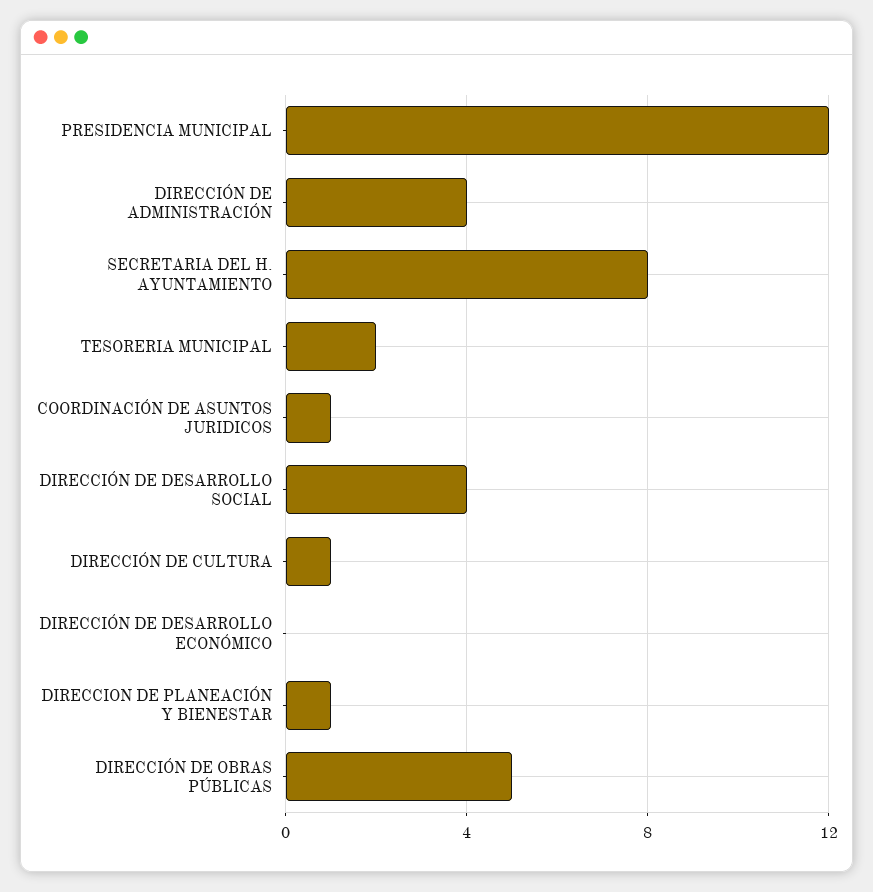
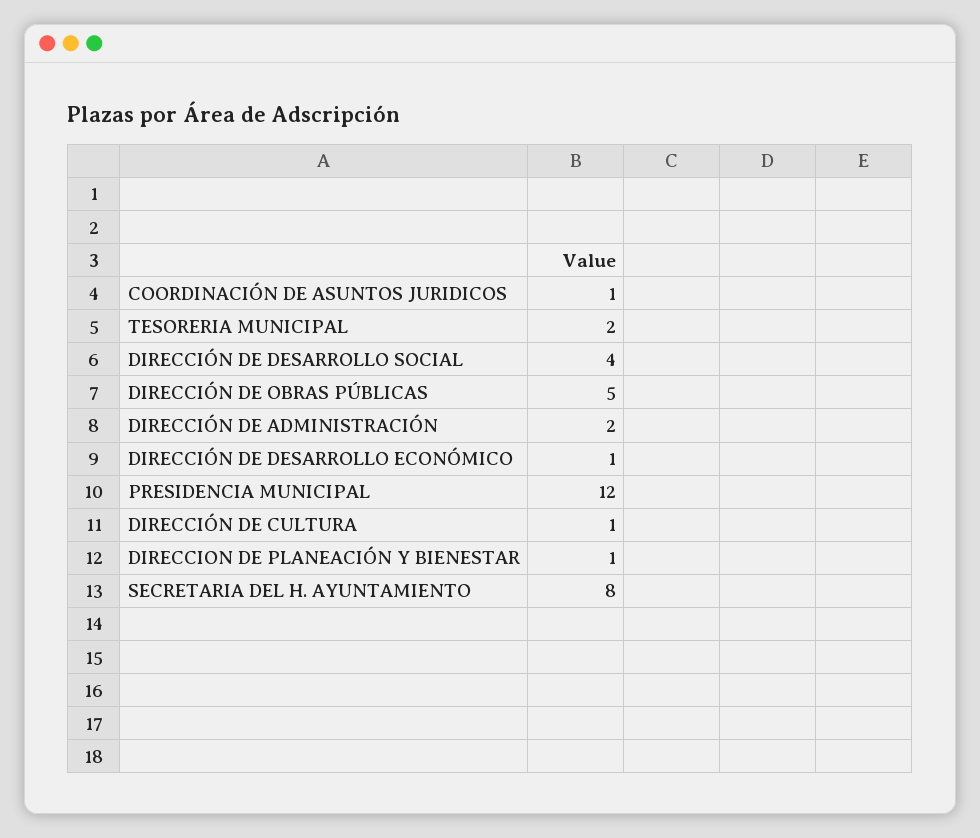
DIRECCIÓN DE ADMINISTRACIÓN: 4 -> 2
DIRECCIÓN DE DESARROLLO ECONÓMICO: 0 -> 1

